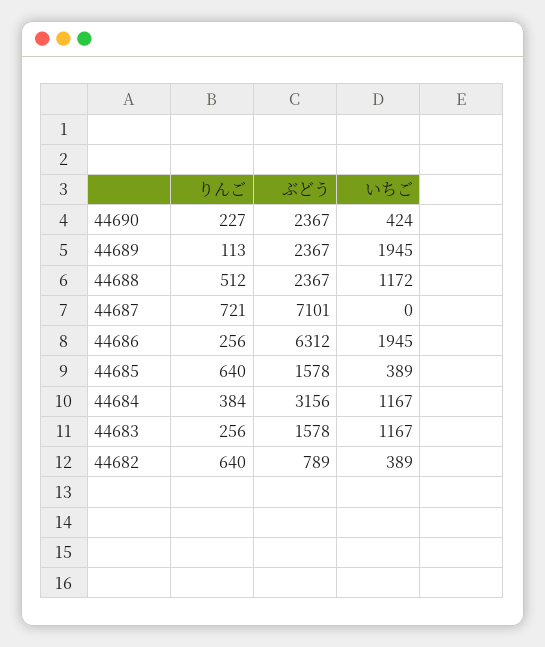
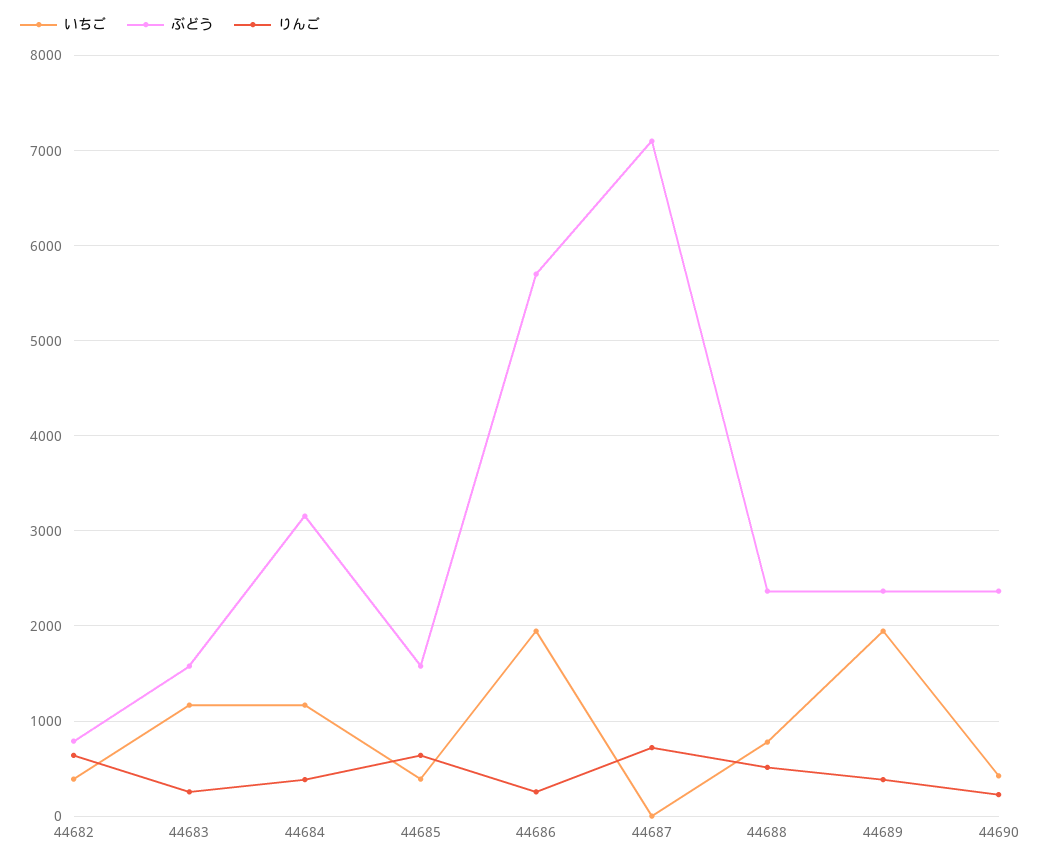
りんご, 44689: 113 -> 400
いちご, 44688: 1172 -> 800
ぶどう, 44686: 6312 -> 5700

